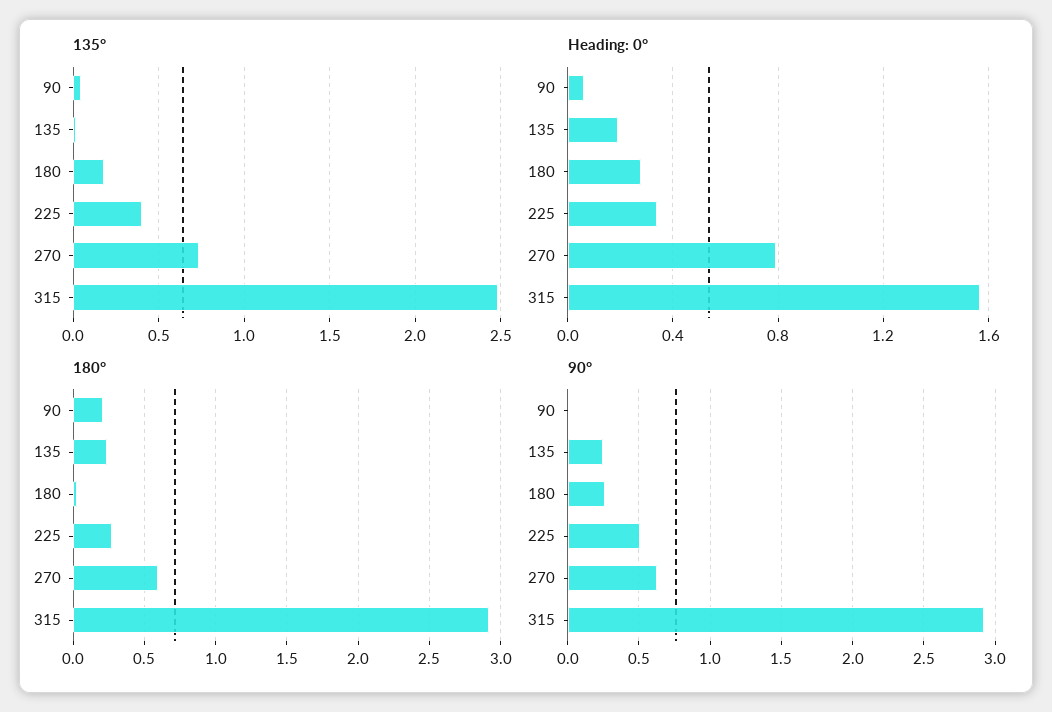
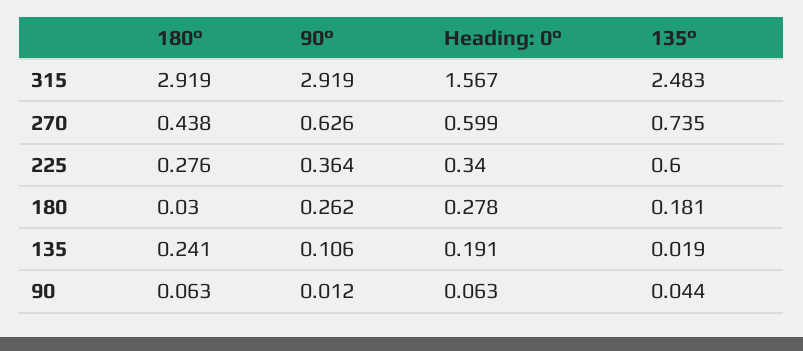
135°, 225: 0.4 -> 0.6
Heading: 0°, 270: 0.8 -> 0.599
180°, 90: 0.2 -> 0.063
180°, 270: 0.6 -> 0.438
90°, 135: 0.25 -> 0.106
90°, 225: 0.5 -> 0.364

